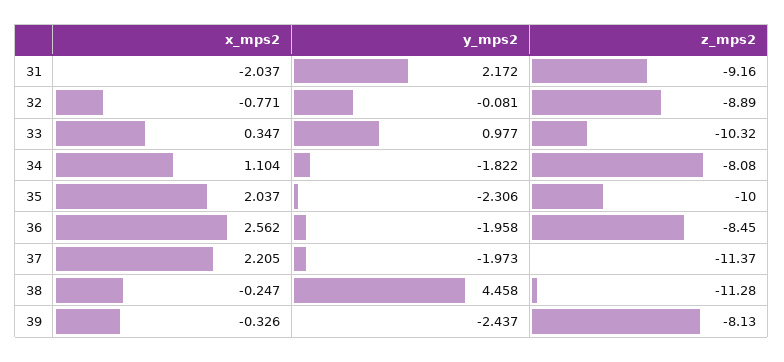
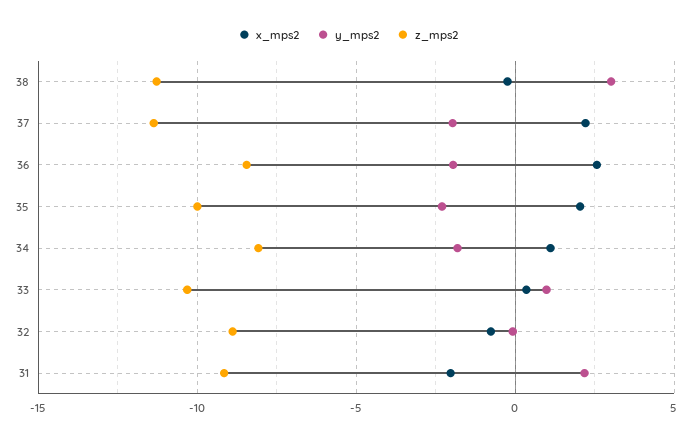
y_mps2, 38: 4.458 -> 3
x_mps2, 39: -0.326 -> none
y_mps2, 39: -2.437 -> none
z_mps2, 39: -8.13 -> none

